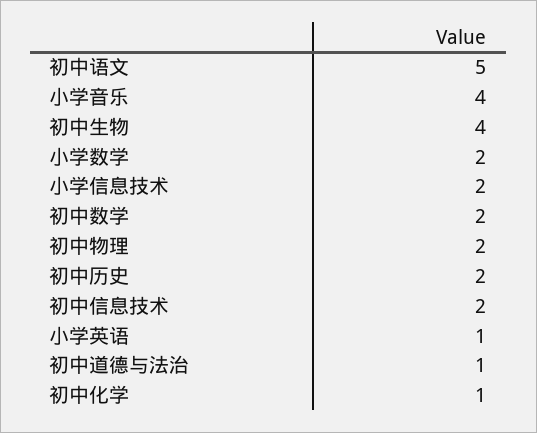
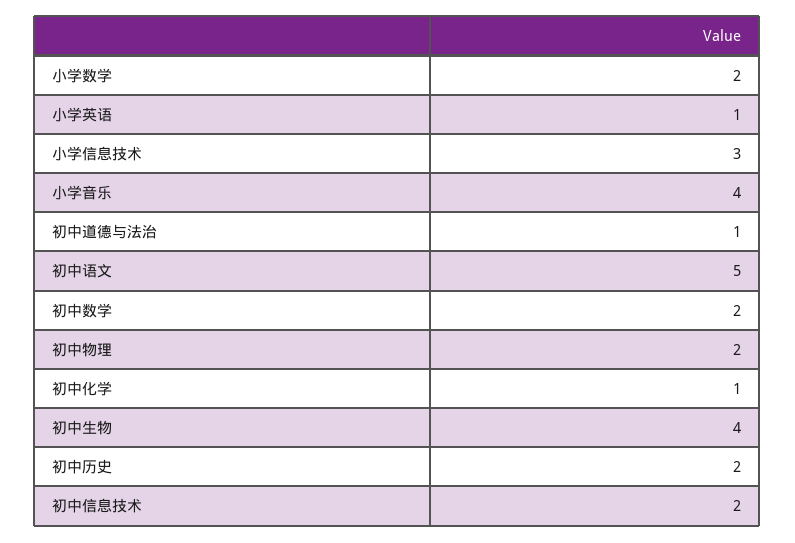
小学信息技术: 2 -> 3

